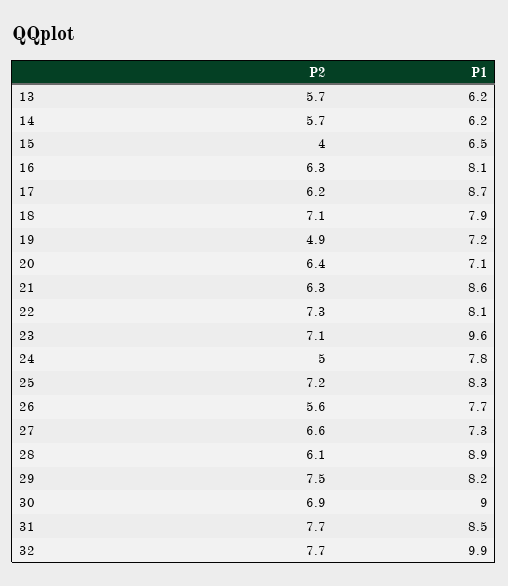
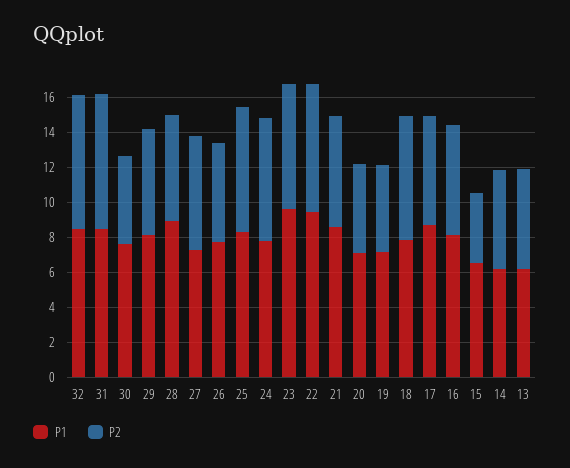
P2, 20: 6.4 -> 5
P1, 22: 8.1 -> 9.5
P2, 24: 5 -> 7
P2, 29: 7.5 -> 6
P2, 30: 6.9 -> 5
P1, 30: 9 -> 7.5
P1, 32: 9.9 -> 8.5

